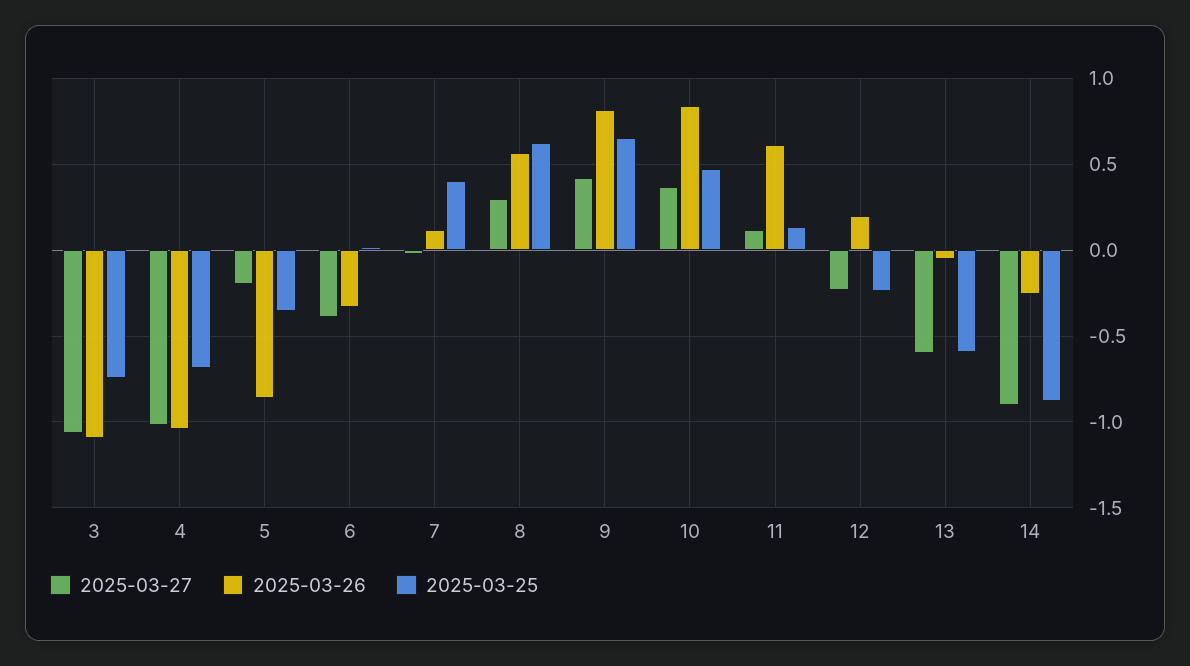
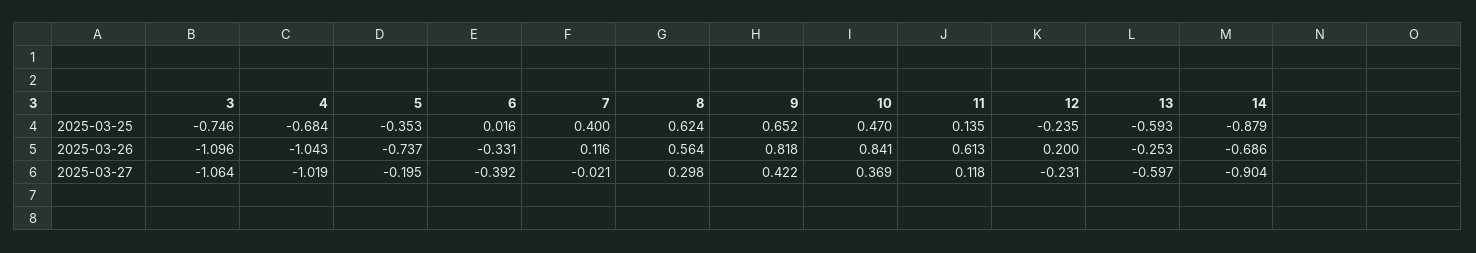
2025-03-26, 5: -0.85 -> -0.737
2025-03-26, 13: -0.05 -> -0.253
2025-03-26, 14: -0.25 -> -0.686

